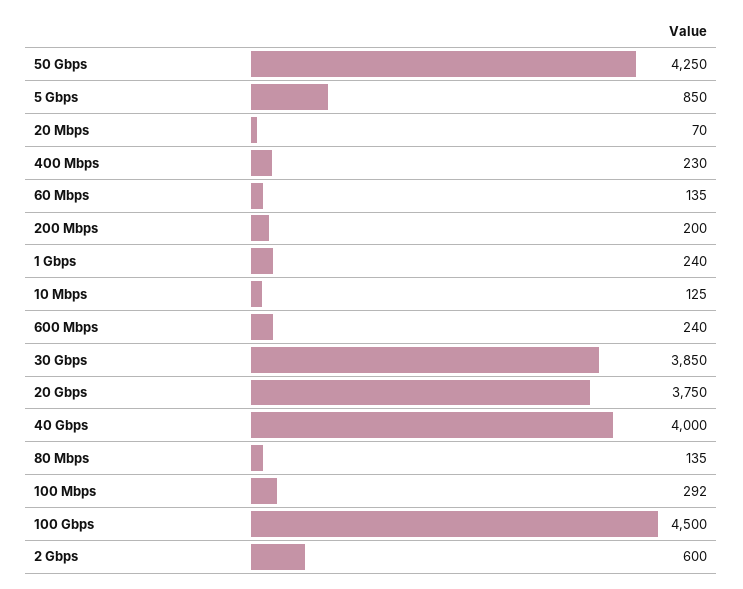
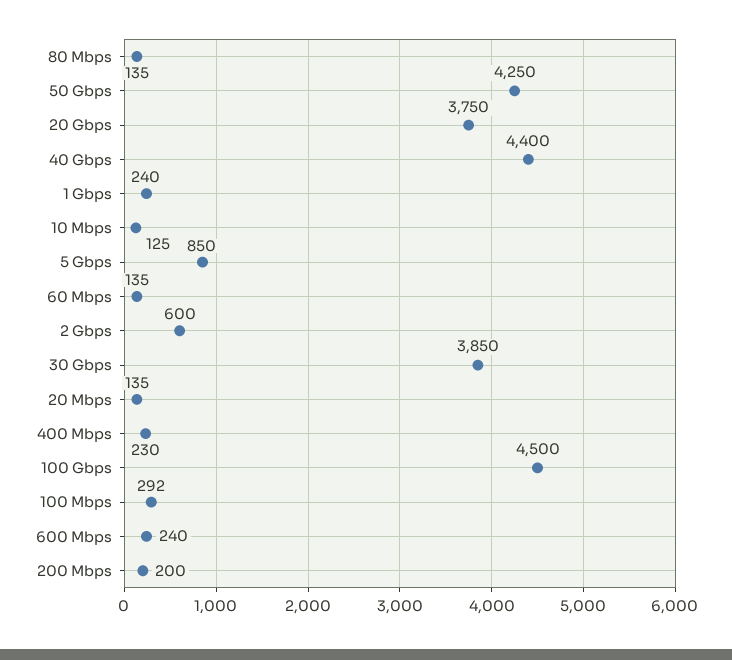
20 Mbps: 70 -> 135
40 Gbps: 4000 -> 4400

